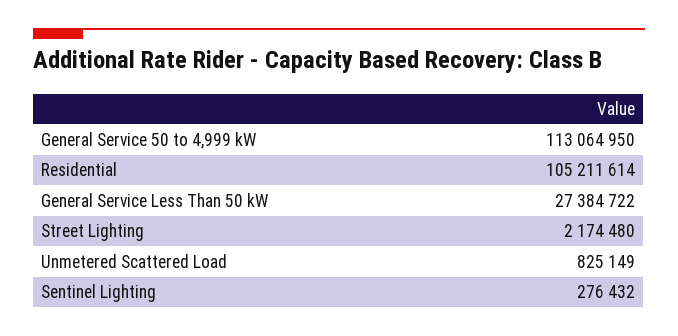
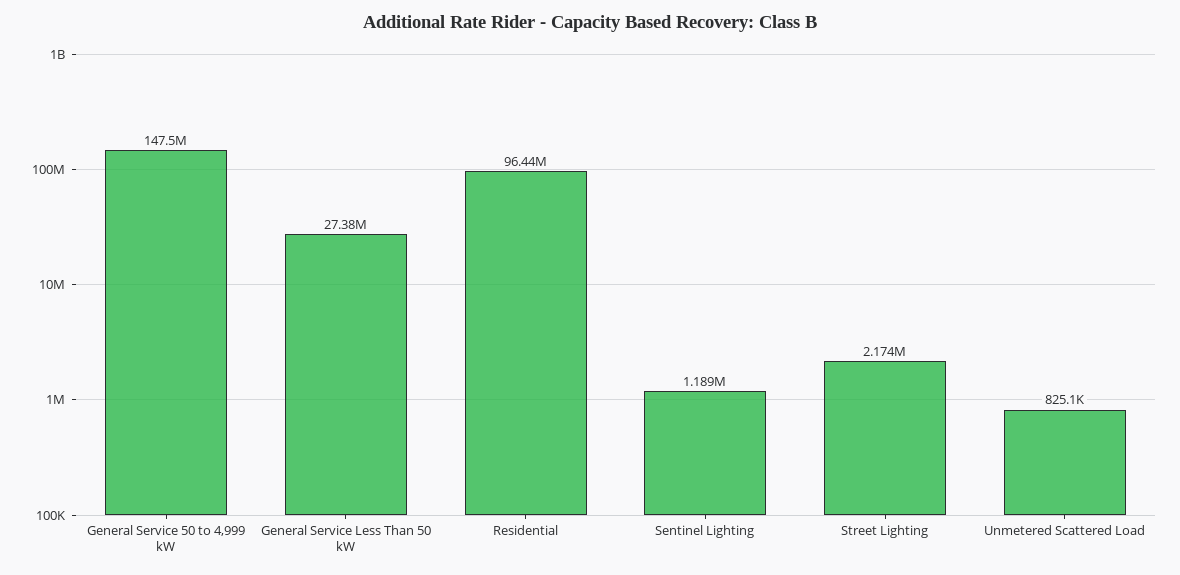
General Service 50 to 4,999 kW: 113064950 -> 147500000
Residential: 105211614 -> 96440000
Sentinel Lighting: 276432 -> 1189000

